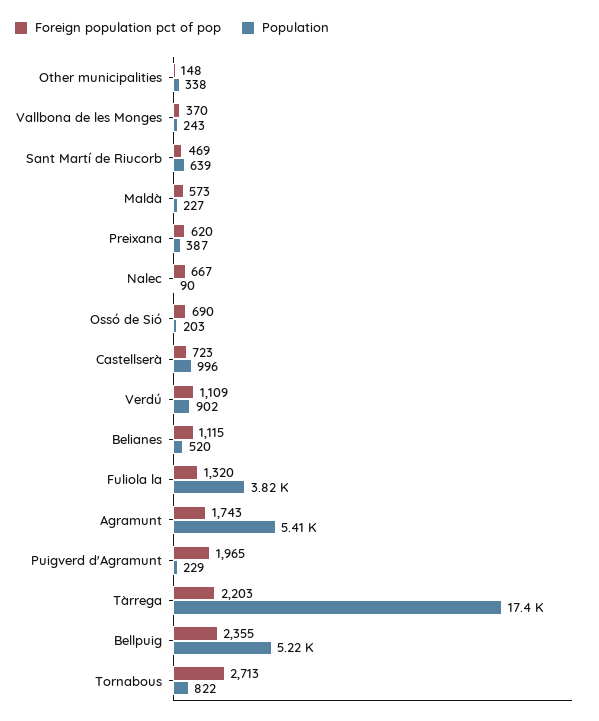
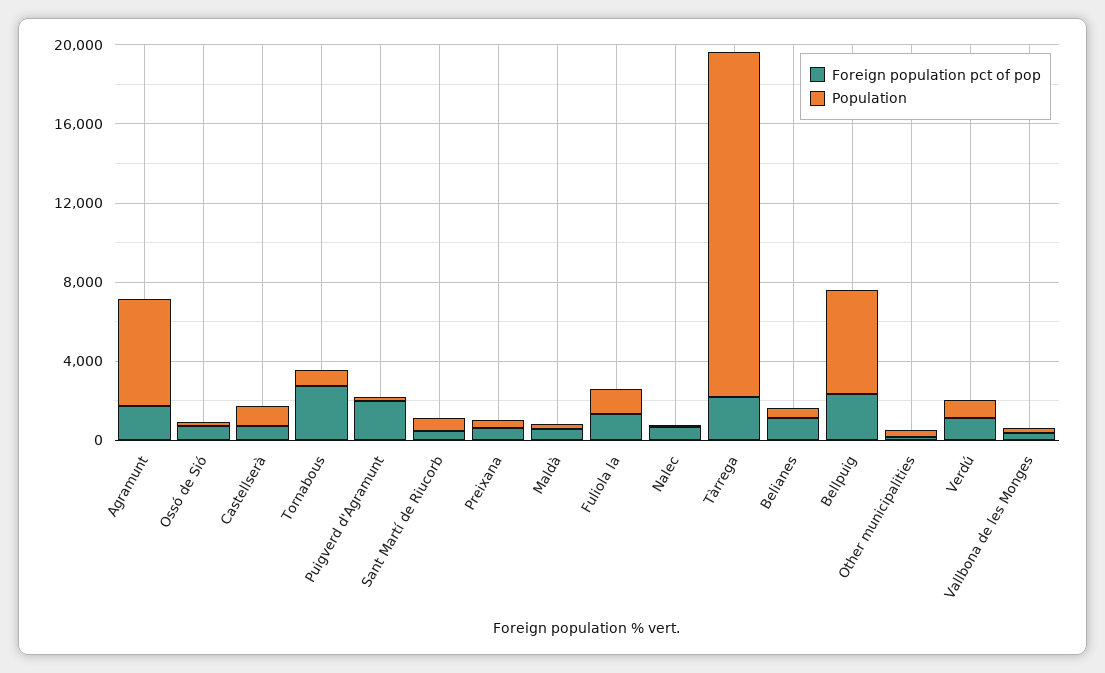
Population, Fuliola la: 3820 -> 1000

